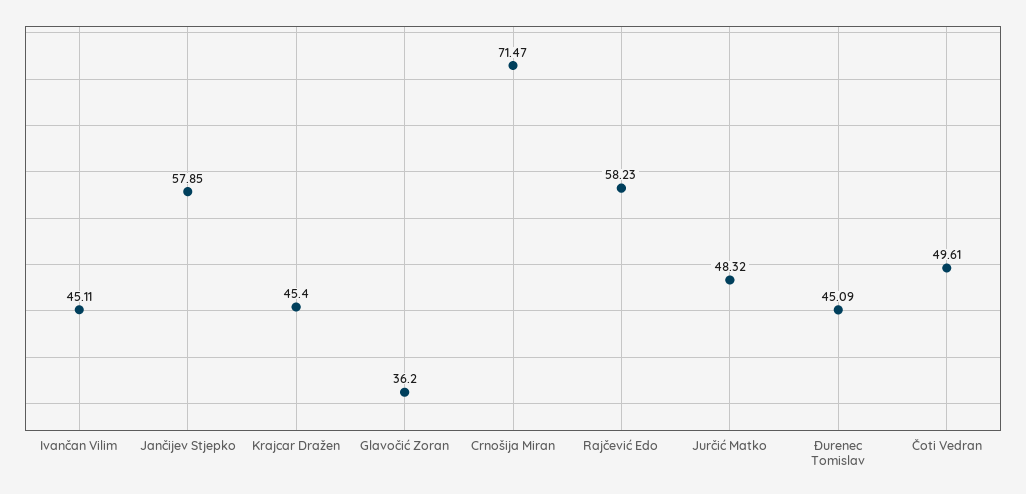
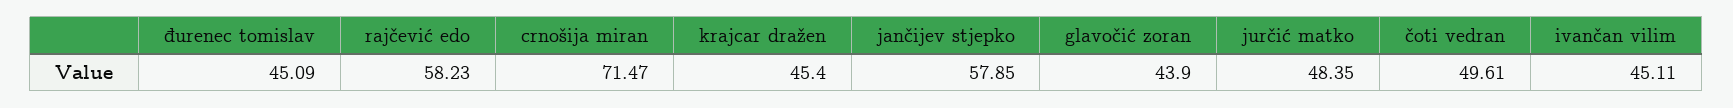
Glavočić Zoran: 36.2 -> 43.9
Jurčić Matko: 48.32 -> 48.35

